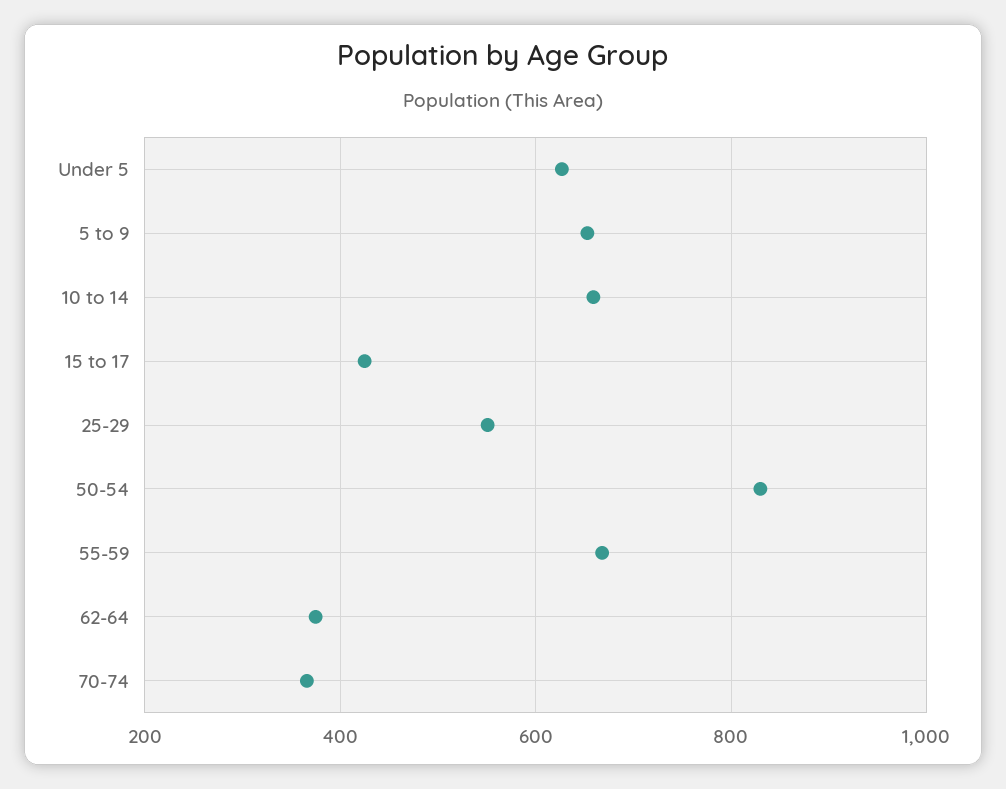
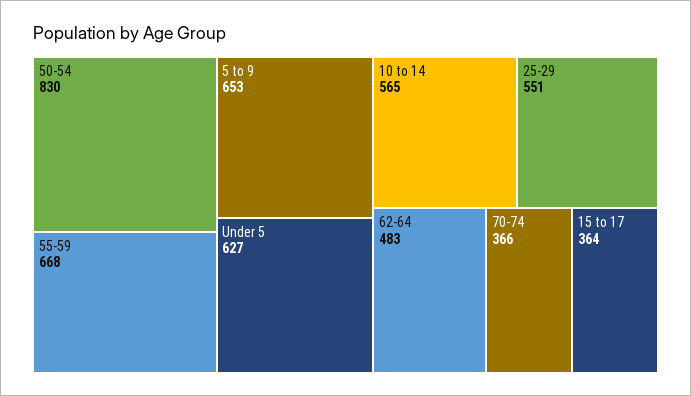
10 to 14: 660 -> 565
15 to 17: 420 -> 364
62-64: 380 -> 483

